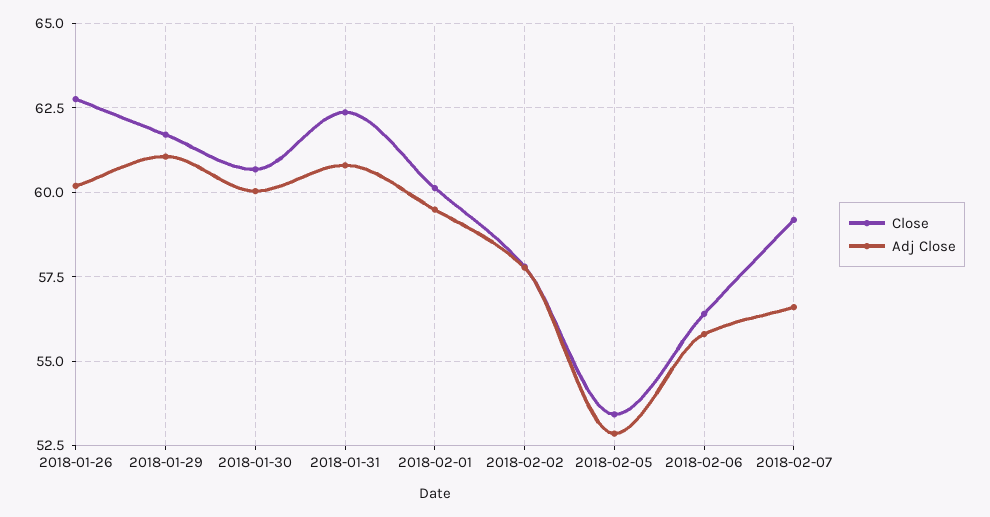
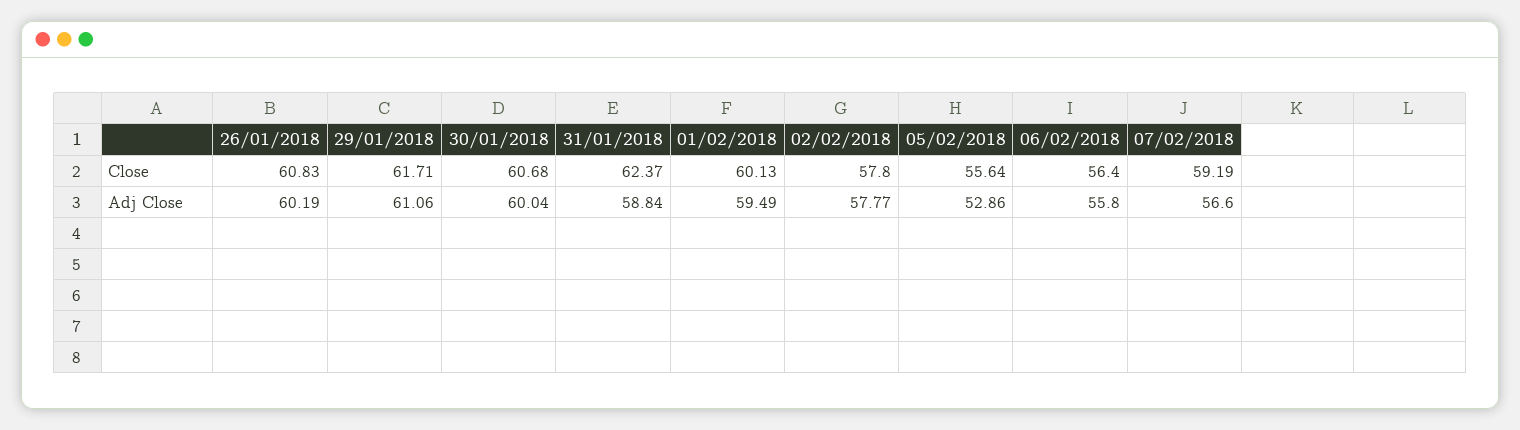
Close, 2018-01-26: 62.75 -> 60.83
Adj Close, 2018-01-31: 60.75 -> 58.84
Close, 2018-02-05: 53.5 -> 55.64

